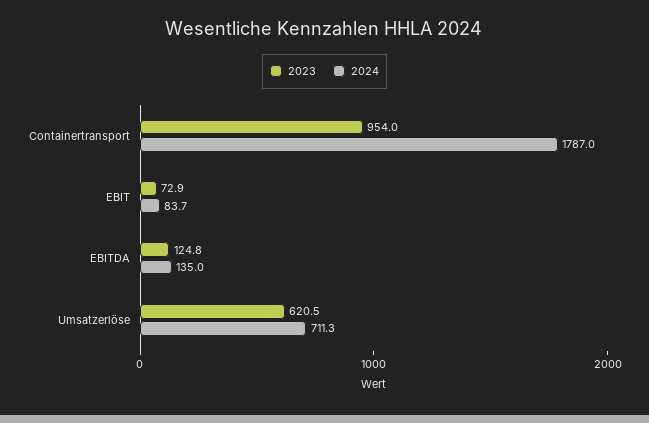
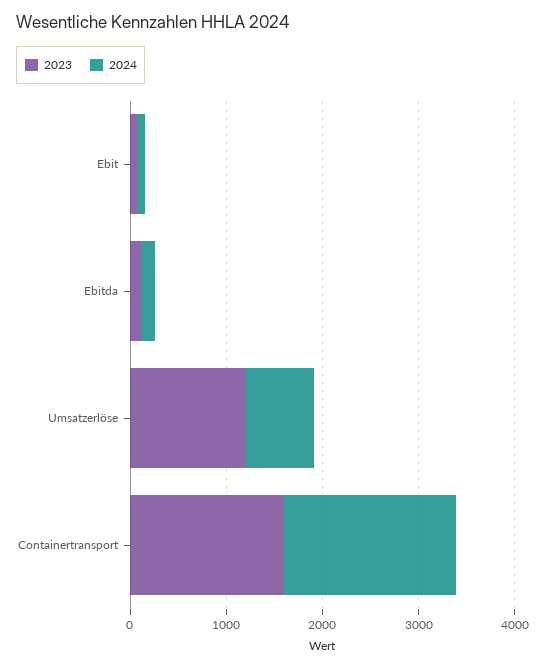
2023, Containertransport: 954 -> 1600
2023, Umsatzerlöse: 620.5 -> 1200

